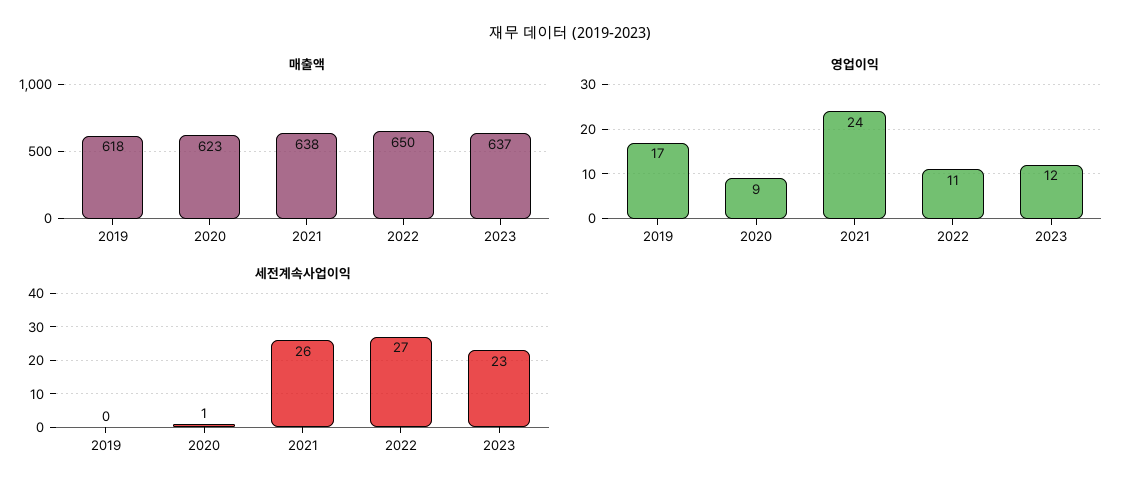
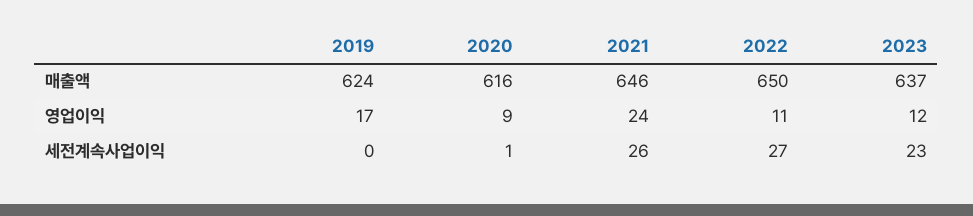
매출액, 2019: 618 -> 624
매출액, 2020: 623 -> 616
매출액, 2021: 638 -> 646

